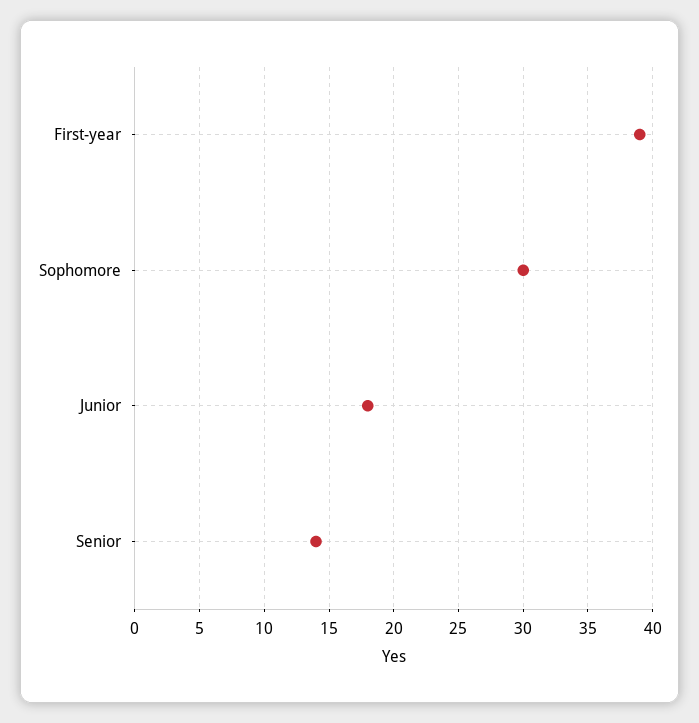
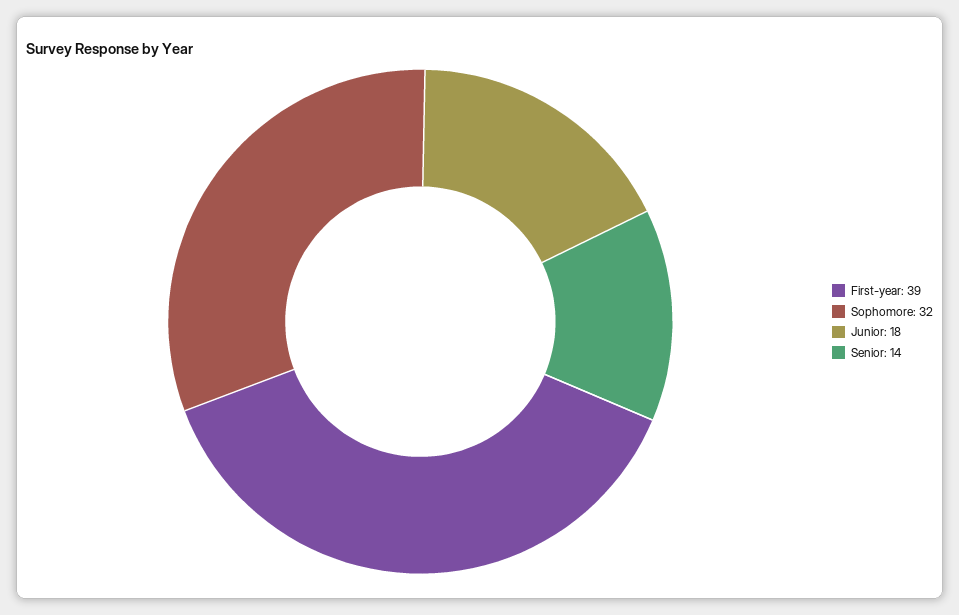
Sophomore: 30 -> 32

